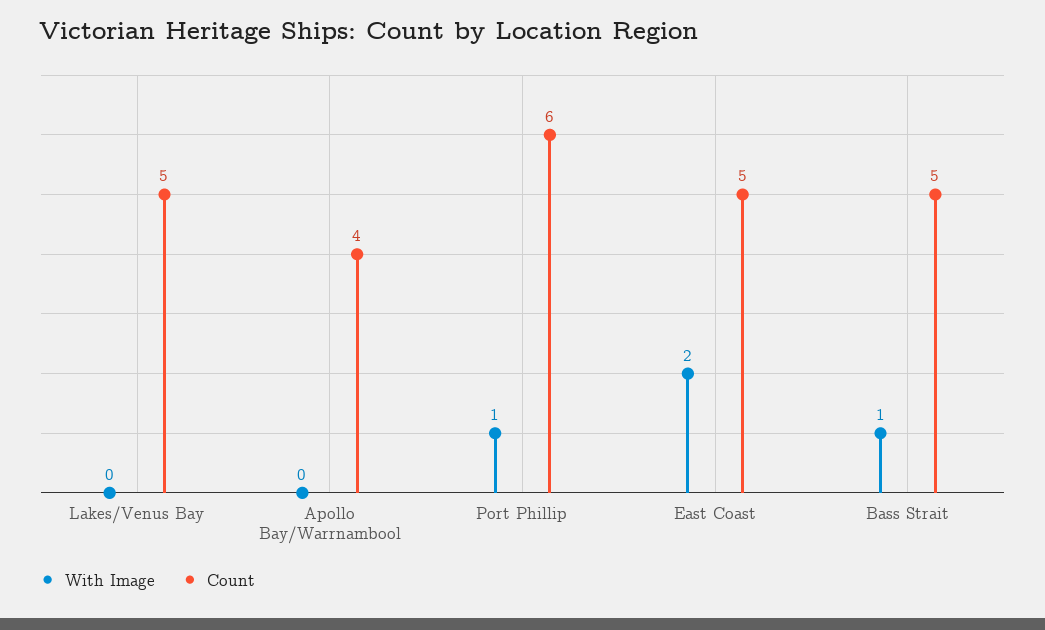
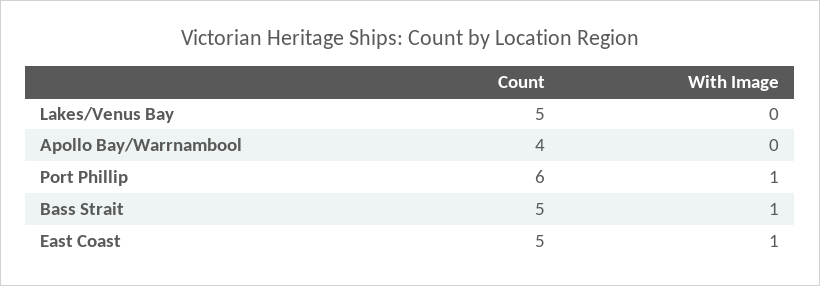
With Image, East Coast: 2 -> 1

